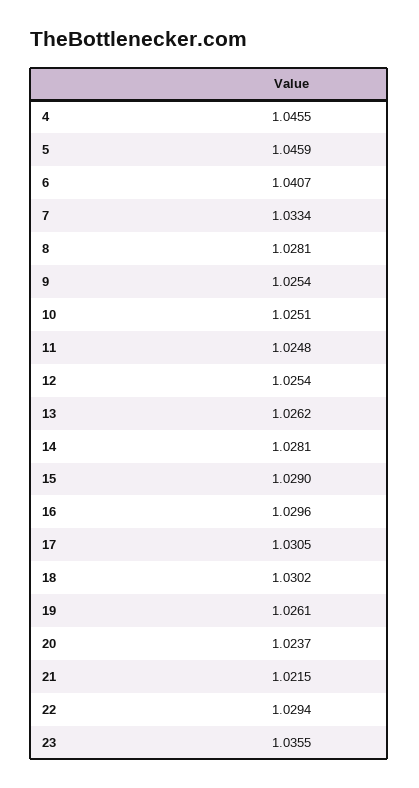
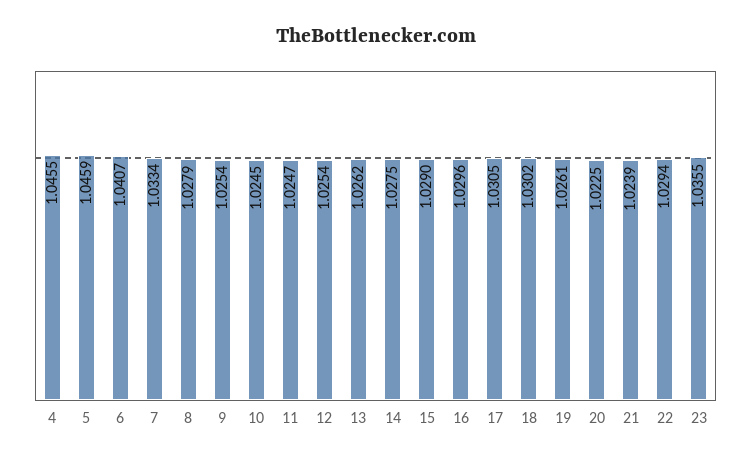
8: 1.0281 -> 1.0279
10: 1.0251 -> 1.0245
11: 1.0248 -> 1.0247
14: 1.0281 -> 1.0275
20: 1.0237 -> 1.0225
21: 1.0215 -> 1.0239

